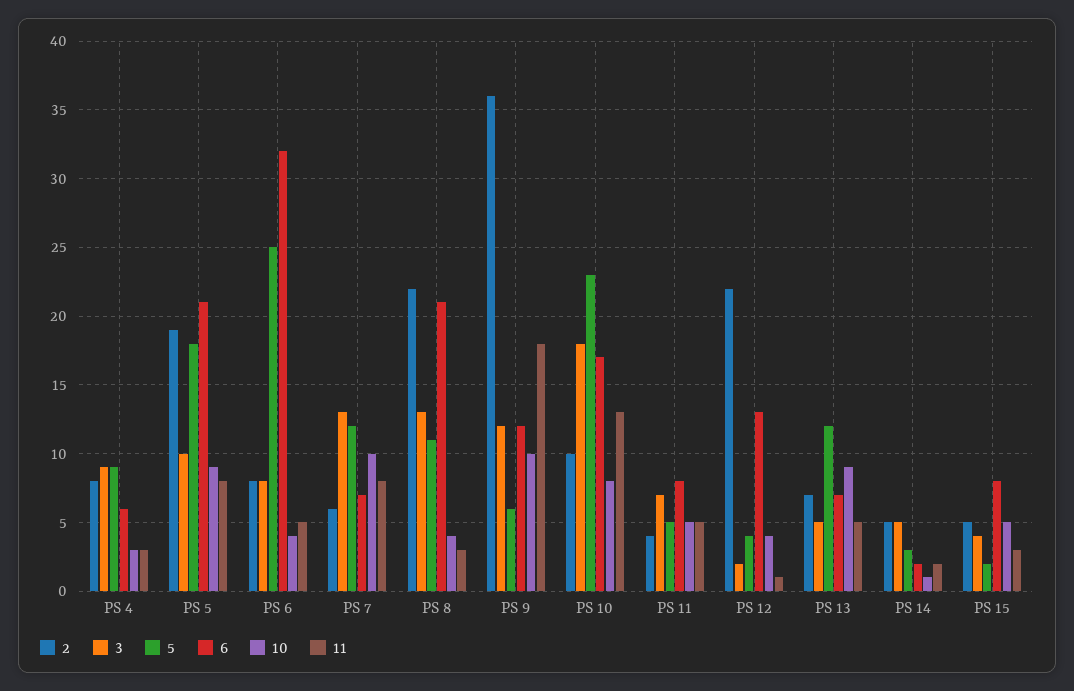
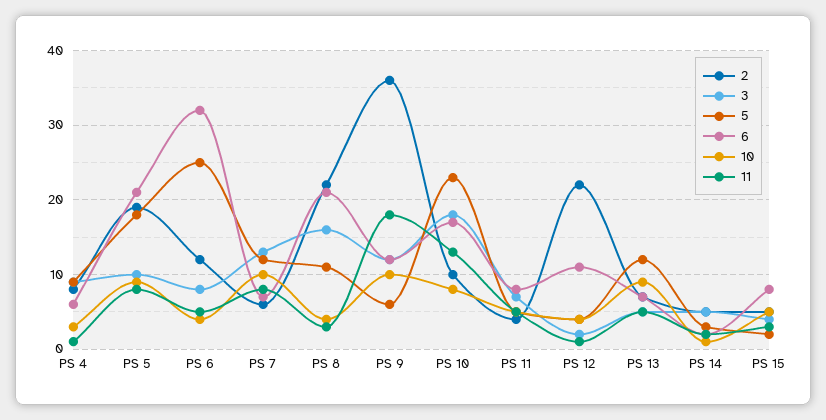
11, PS 4: 3 -> 1
2, PS 6: 8 -> 12
3, PS 8: 13 -> 16
6, PS 12: 13 -> 11

